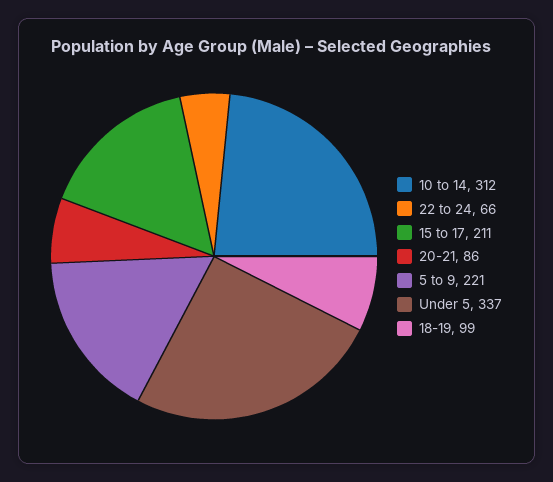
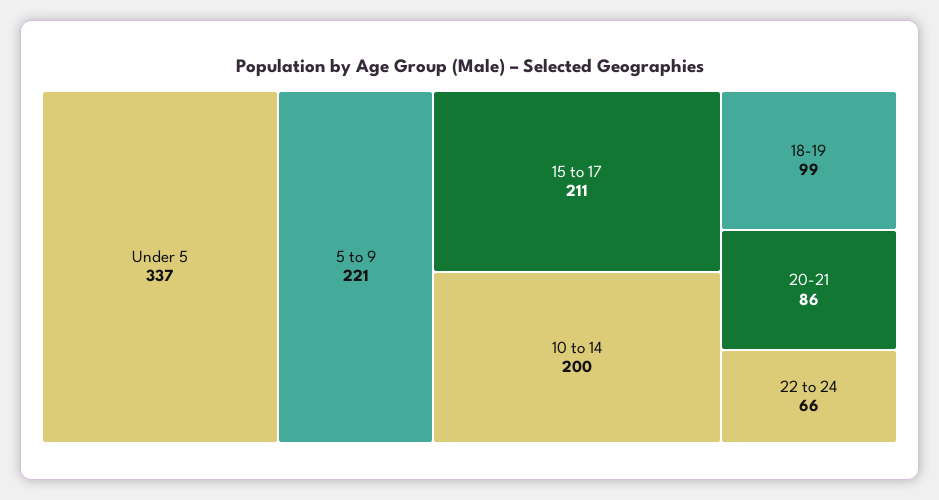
10 to 14: 312 -> 200

